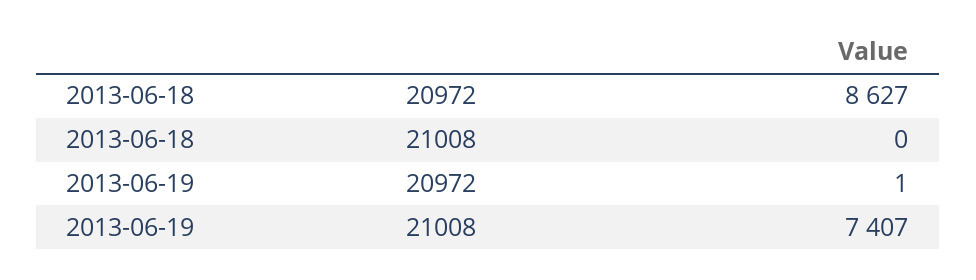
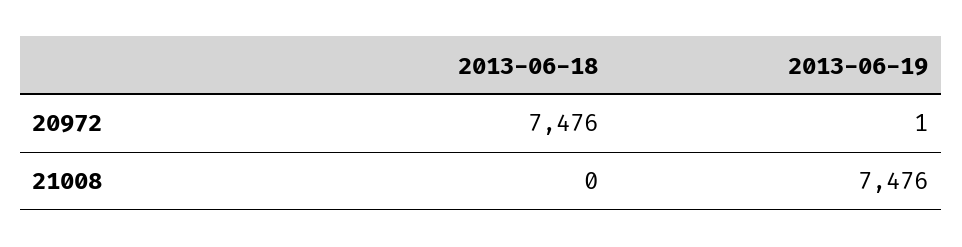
2013-06-18, 20972: 8627 -> 7476
2013-06-19, 21008: 7407 -> 7476

